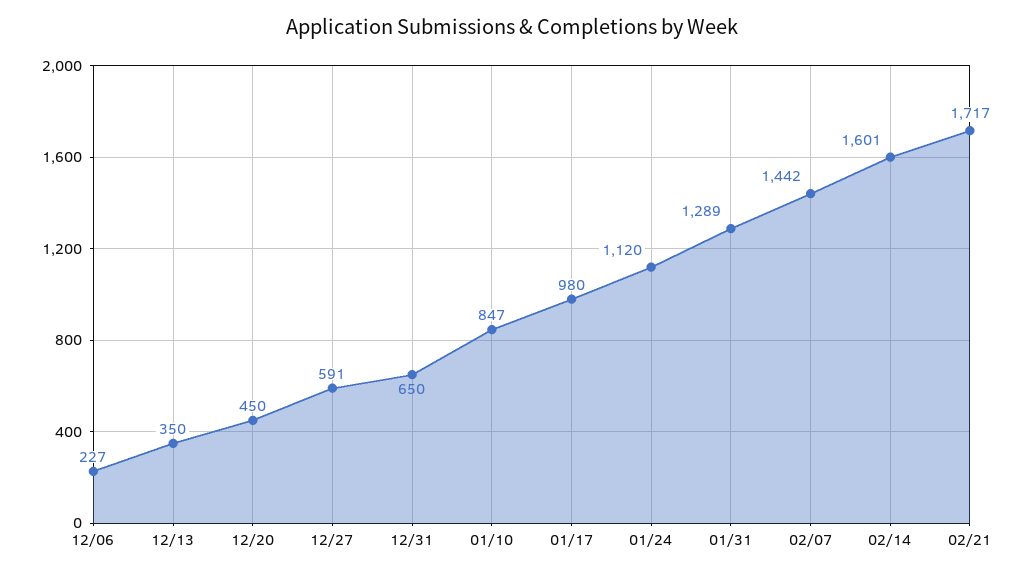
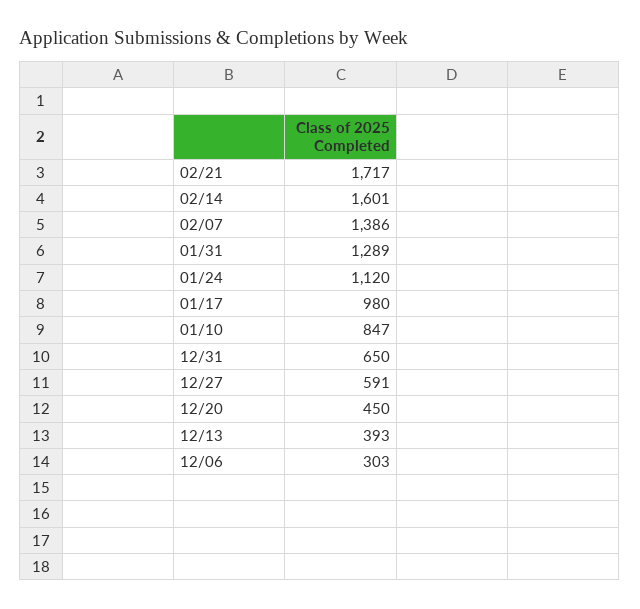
12/06: 227 -> 303
12/13: 350 -> 393
02/07: 1442 -> 1386

